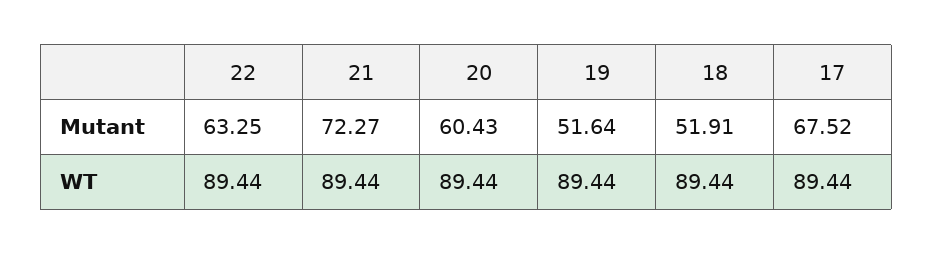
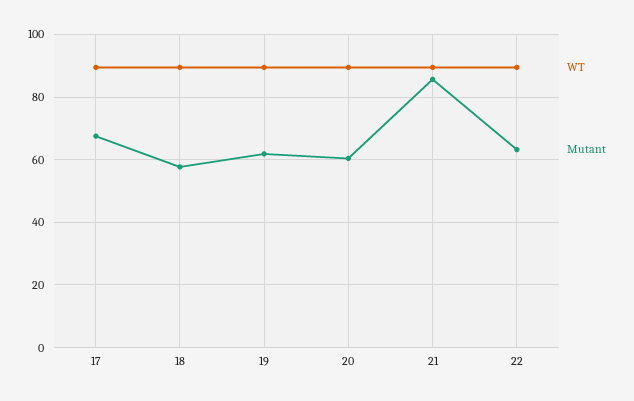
Mutant, 21: 72.27 -> 86
Mutant, 19: 51.64 -> 62
Mutant, 18: 51.91 -> 58

